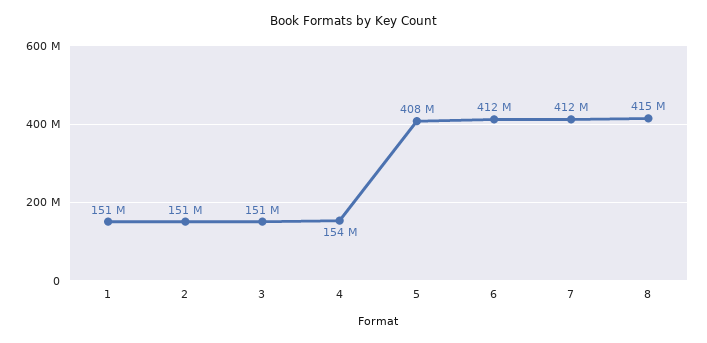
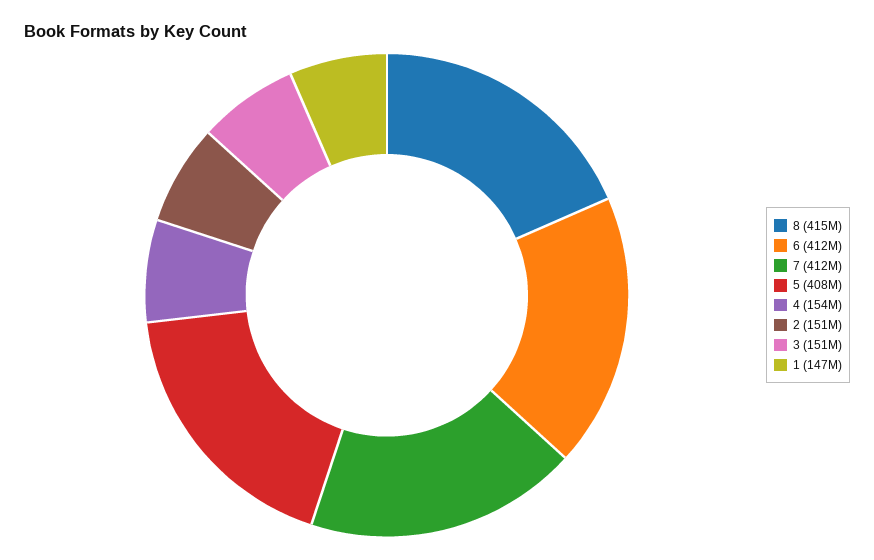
1: 151000000 -> 147000000

